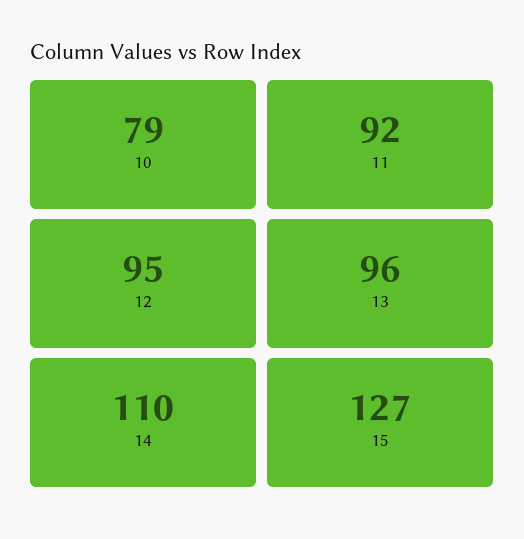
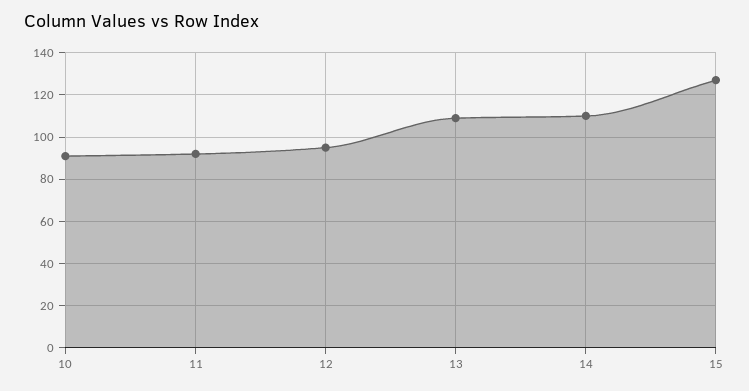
10: 79 -> 90
13: 96 -> 110

